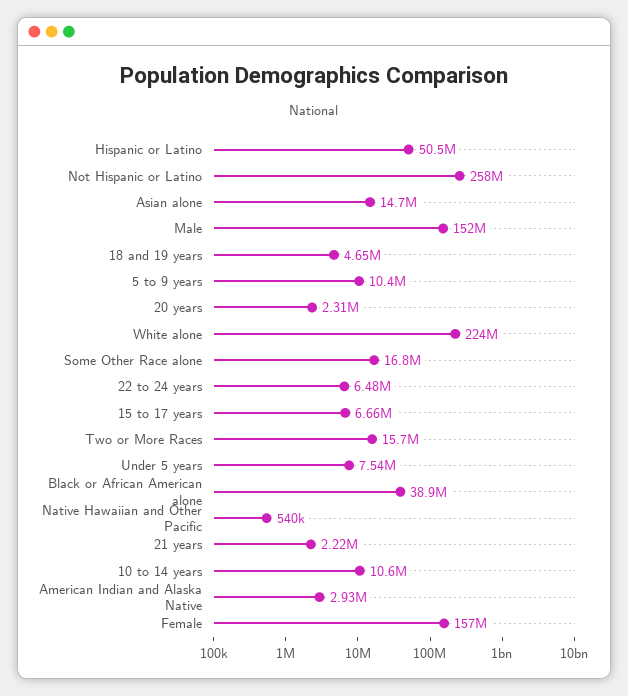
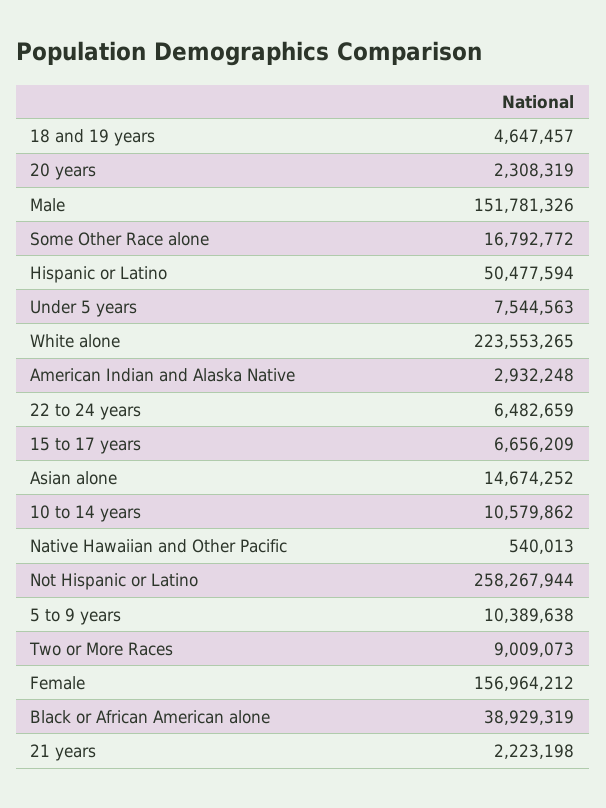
Two or More Races: 15700000 -> 9009073

